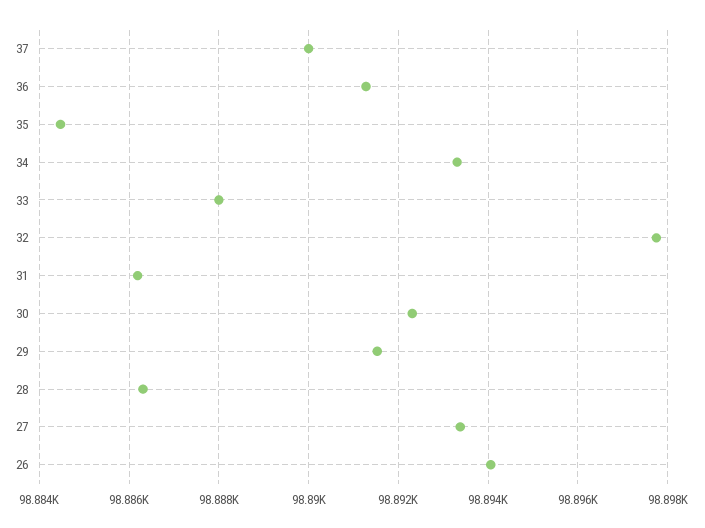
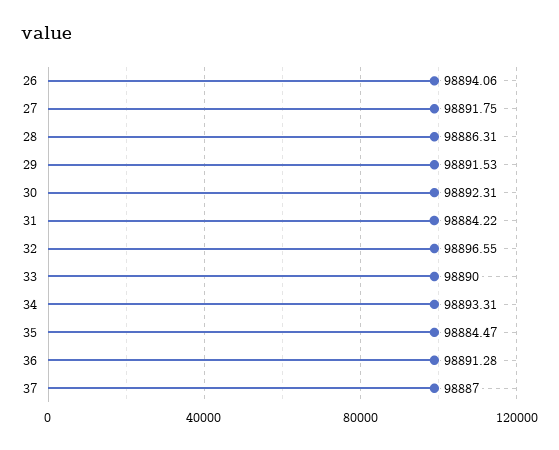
37: 98890 -> 98887
33: 98888 -> 98890
32: 98897.8 -> 98896.55
31: 98886.2 -> 98884.22
27: 98893.4 -> 98891.75

